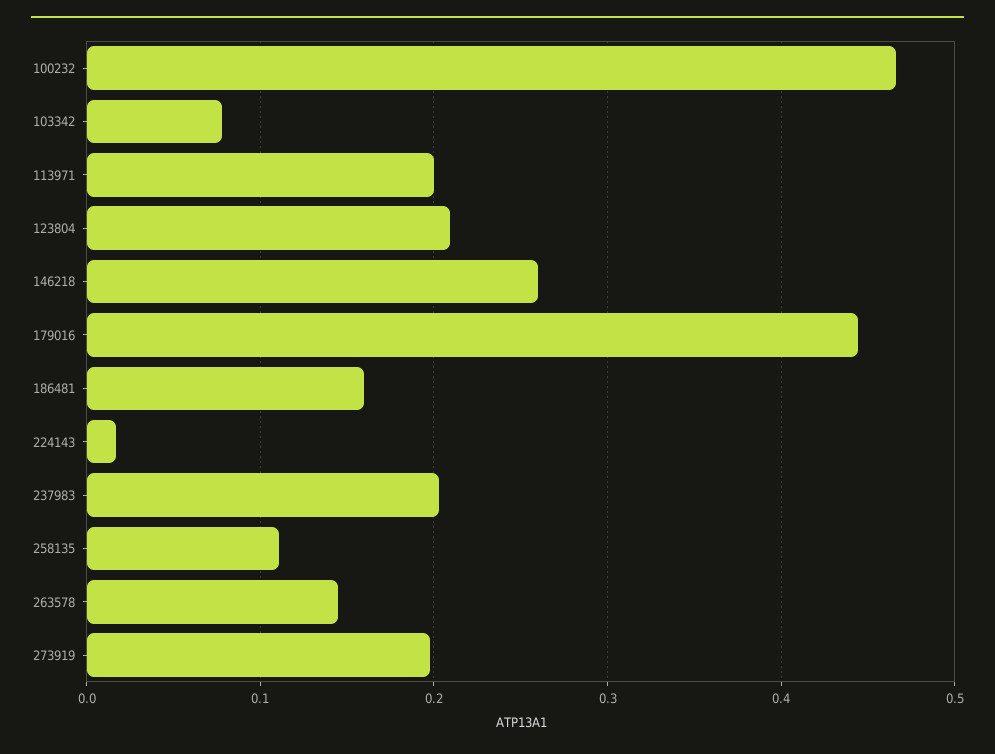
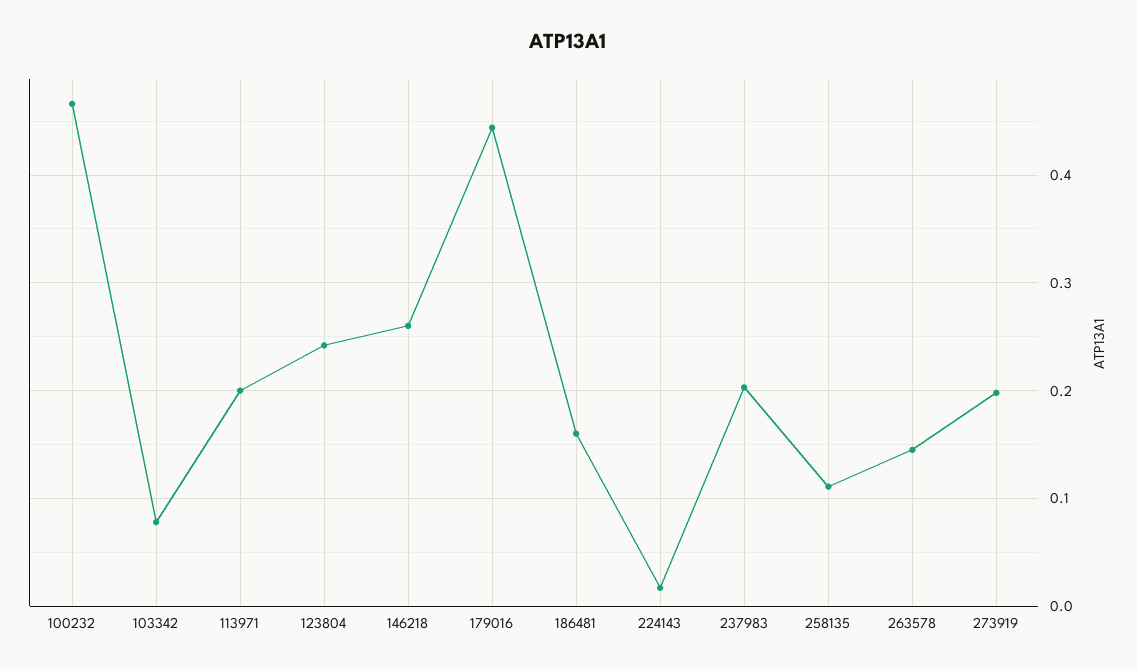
123804: 0.21 -> 0.24

